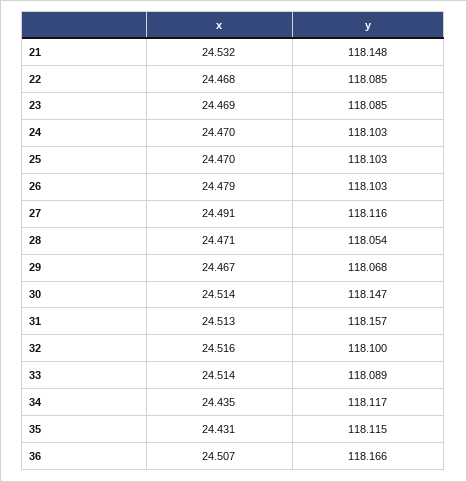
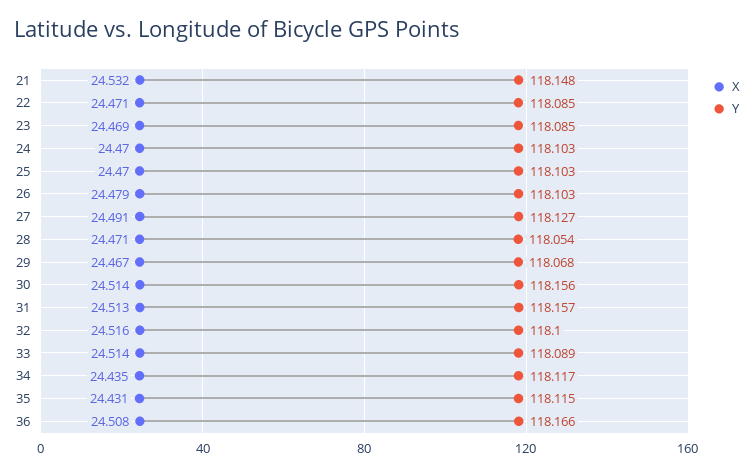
x, 22: 24.468 -> 24.471
y, 27: 118.116 -> 118.127
y, 30: 118.147 -> 118.156
x, 36: 24.507 -> 24.508

